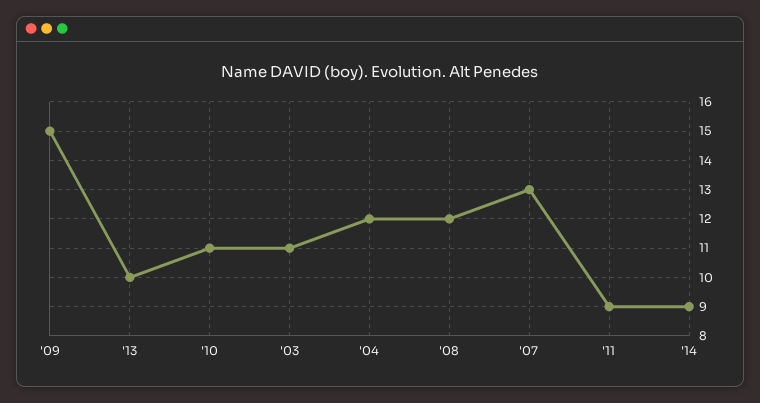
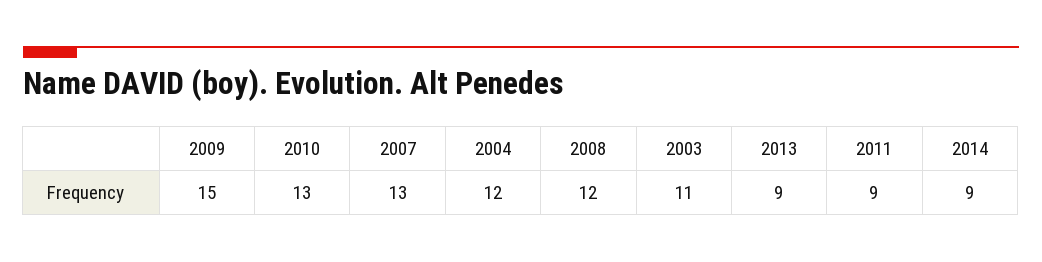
'13: 10 -> 9
'10: 11 -> 13

